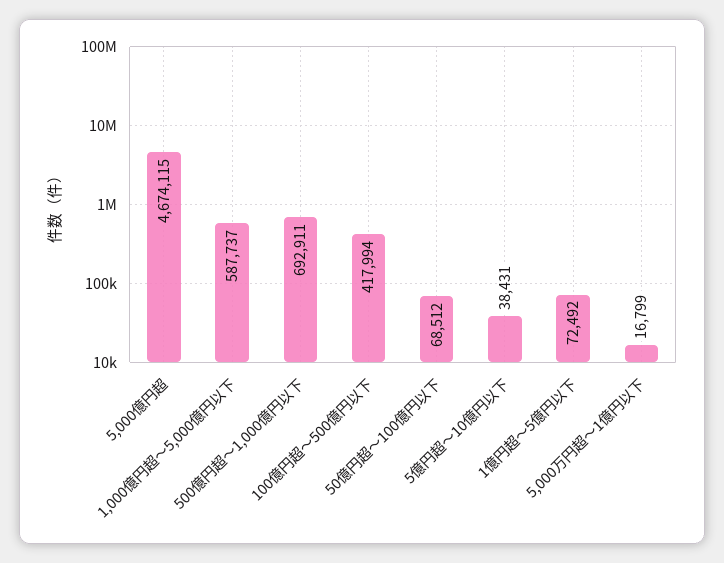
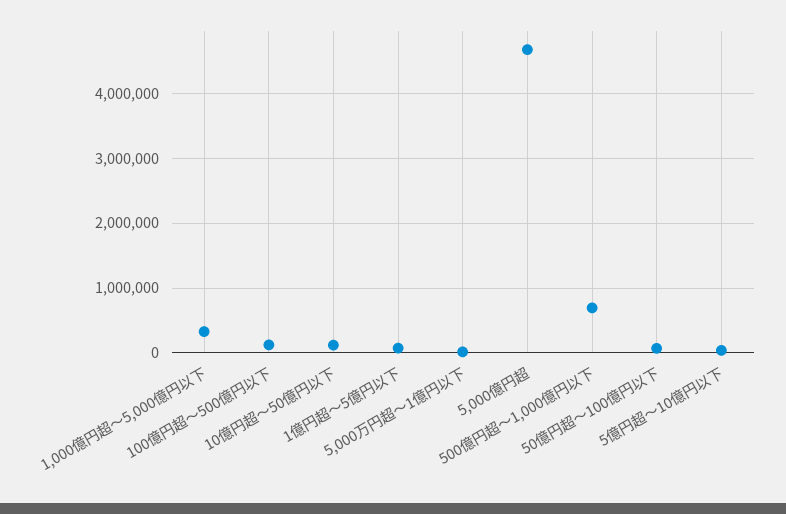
1,000億円超～5,000億円以下: 587737 -> 300000
100億円超～500億円以下: 417994 -> 100000
10億円超～50億円以下: none -> 100000

